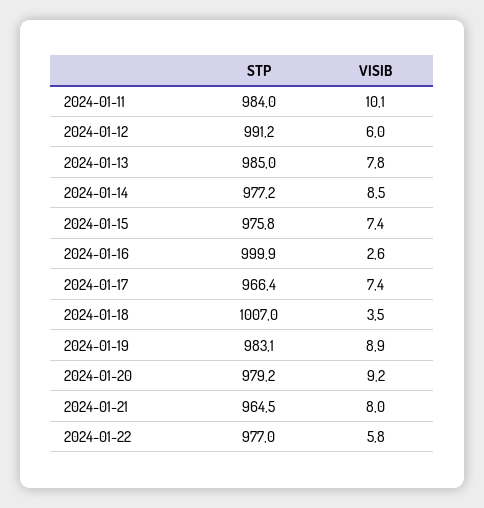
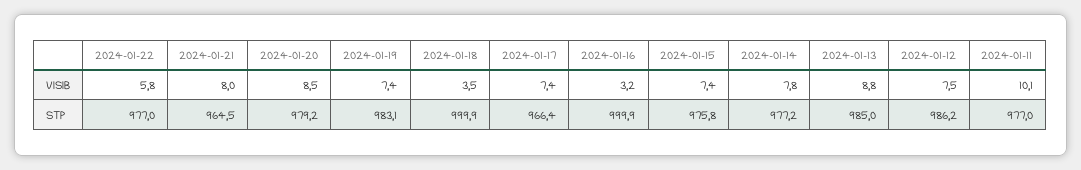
STP, 2024-01-11: 984 -> 977
STP, 2024-01-12: 991.2 -> 986.2
VISIB, 2024-01-12: 6 -> 7.5
VISIB, 2024-01-13: 7.8 -> 8.8
VISIB, 2024-01-14: 8.5 -> 7.8
VISIB, 2024-01-16: 2.6 -> 3.2
STP, 2024-01-18: 1007 -> 999.9
VISIB, 2024-01-19: 8.9 -> 7.4
VISIB, 2024-01-20: 9.2 -> 8.5

